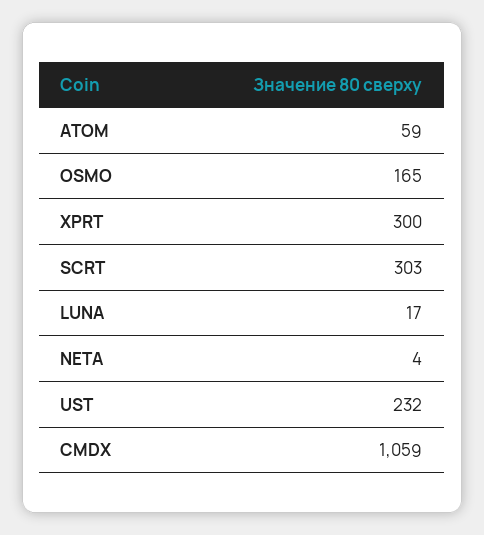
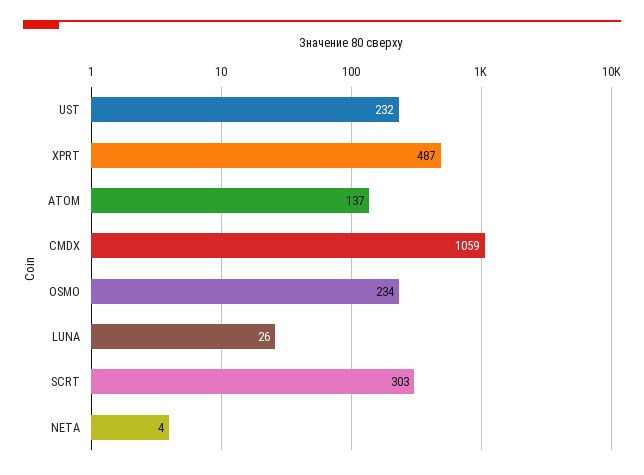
ATOM: 59 -> 137
OSMO: 165 -> 234
XPRT: 300 -> 487
LUNA: 17 -> 26

